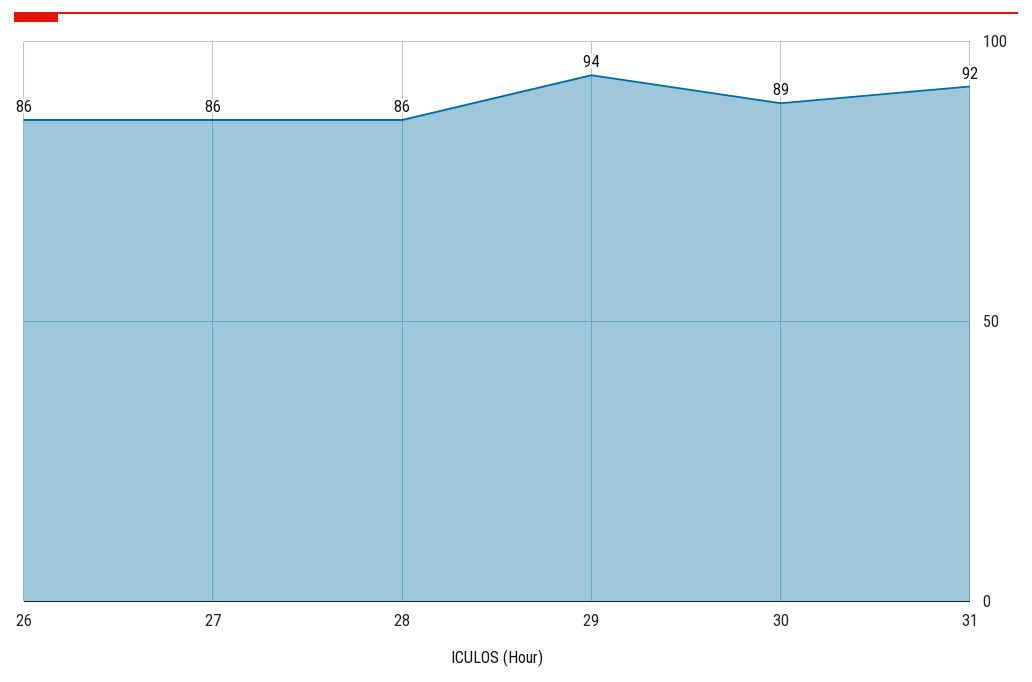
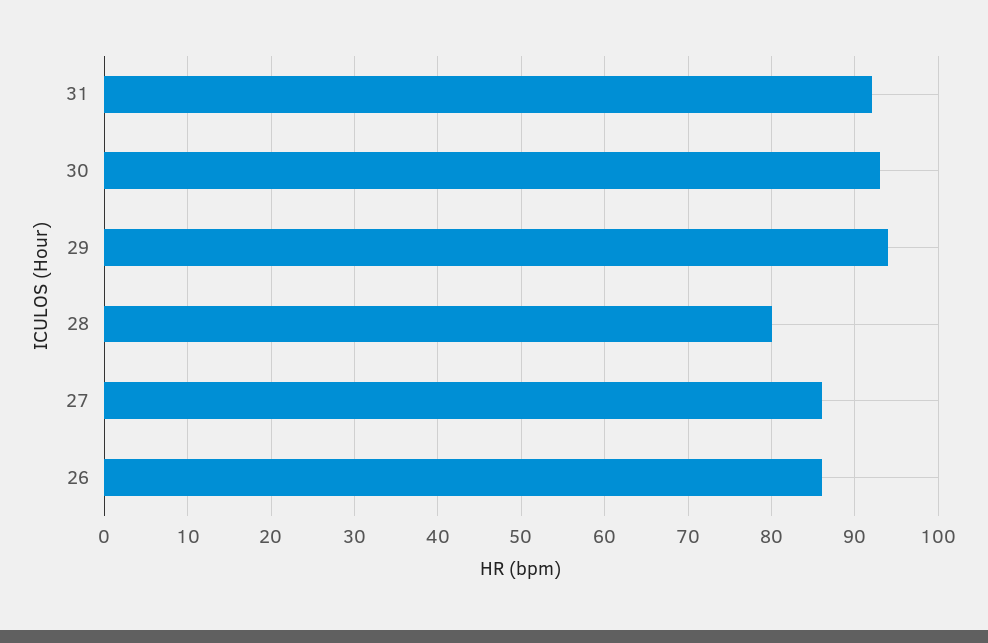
28: 86 -> 80
30: 89 -> 93

